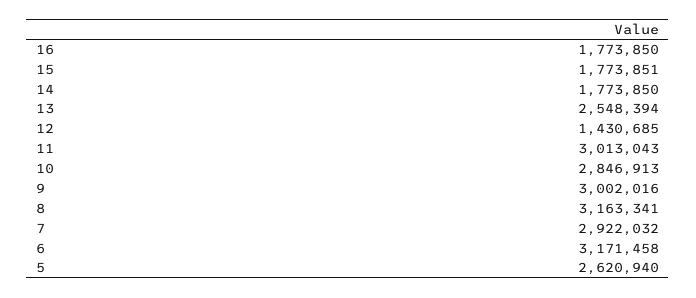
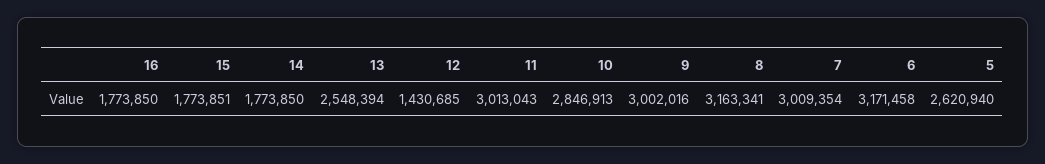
7: 2922032 -> 3009354

